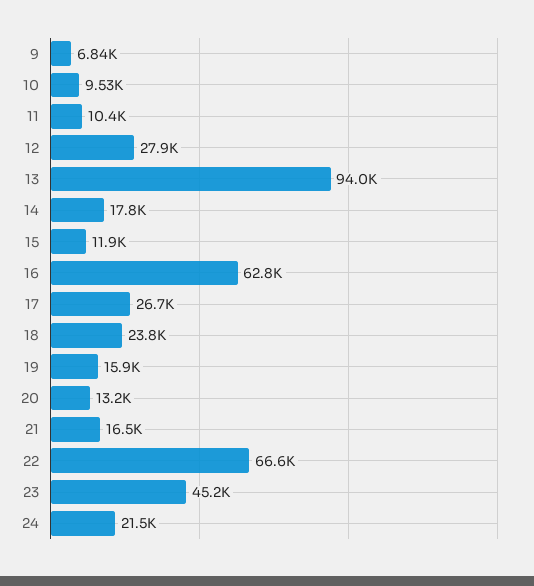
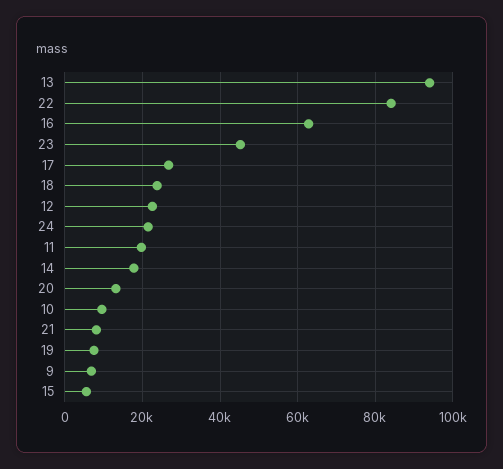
11: 10400 -> 20000
12: 27900 -> 22000
15: 11900 -> 6000
19: 15900 -> 8000
21: 16500 -> 8000
22: 66600 -> 84000

